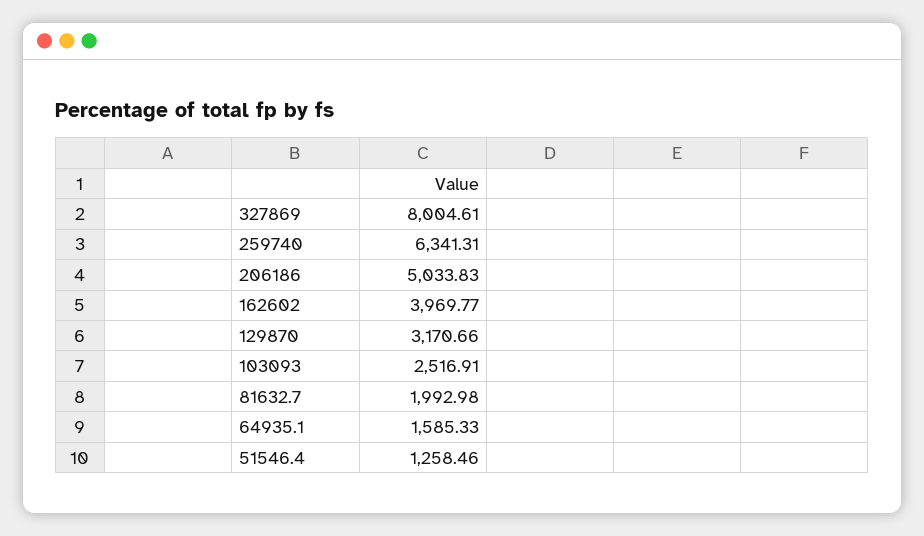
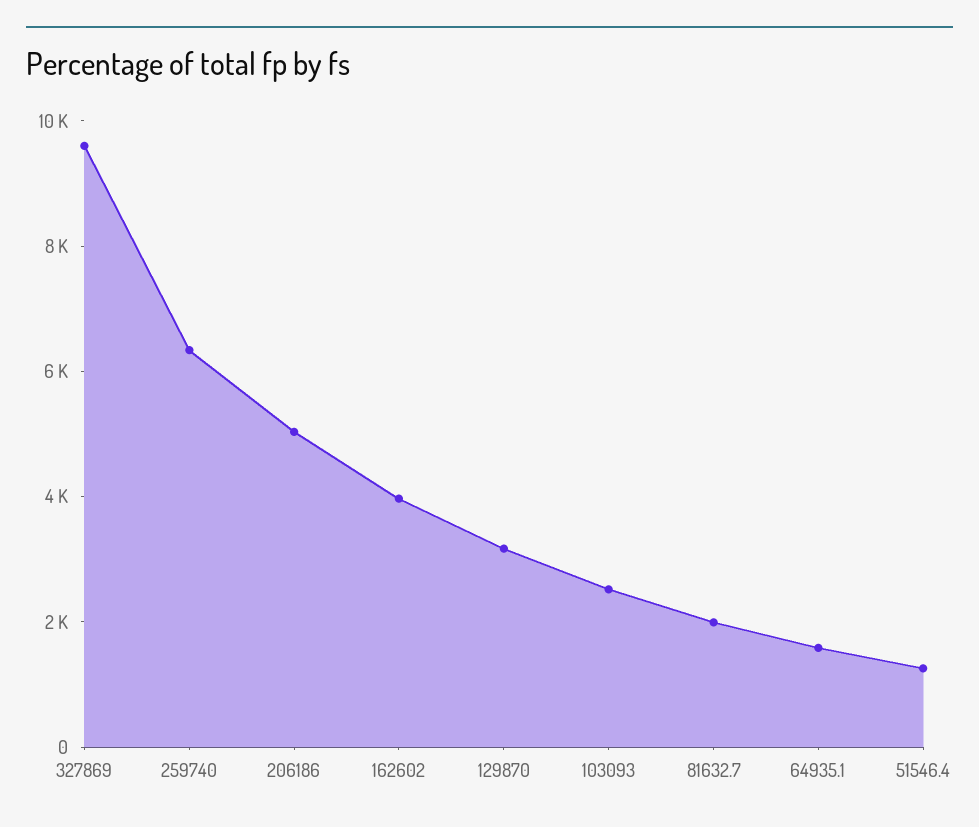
327869: 8004.61 -> 9500

